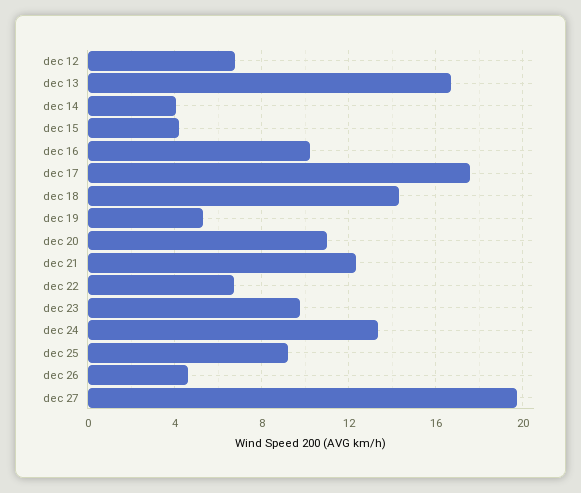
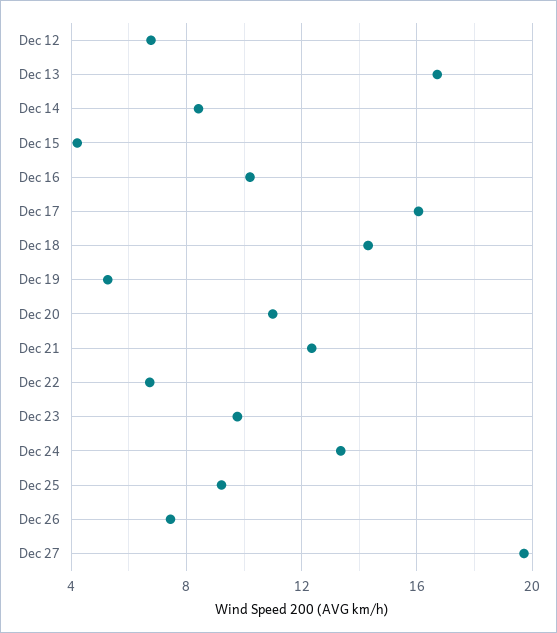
dec 14: 4 -> 8.5
dec 17: 17.5 -> 16
dec 26: 4.5 -> 7.5

